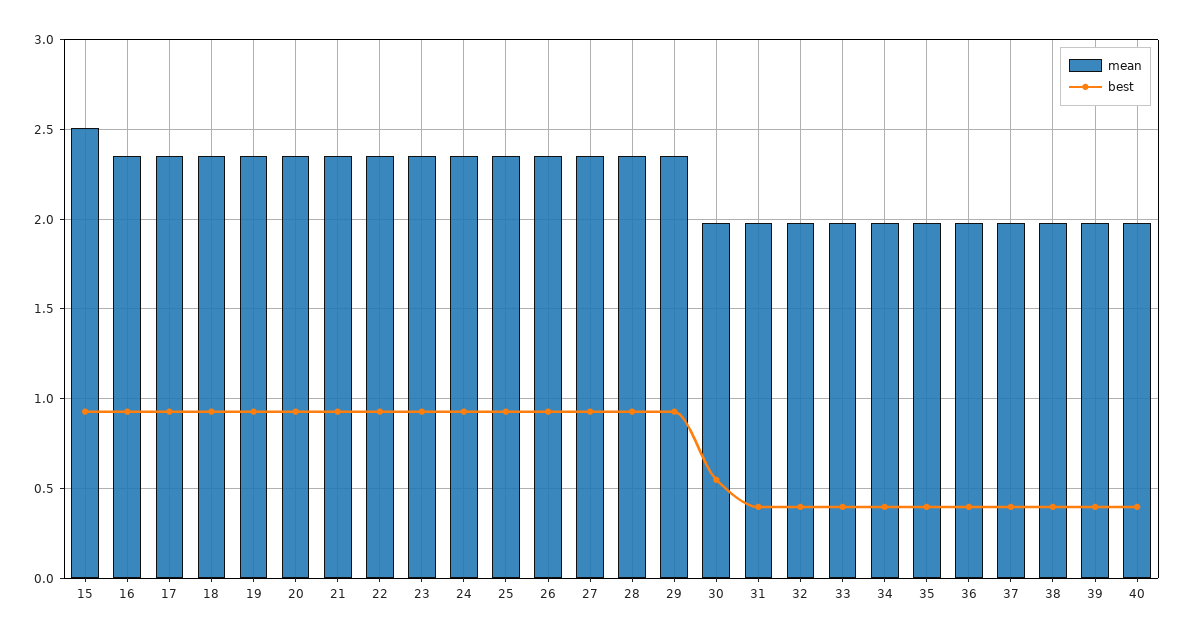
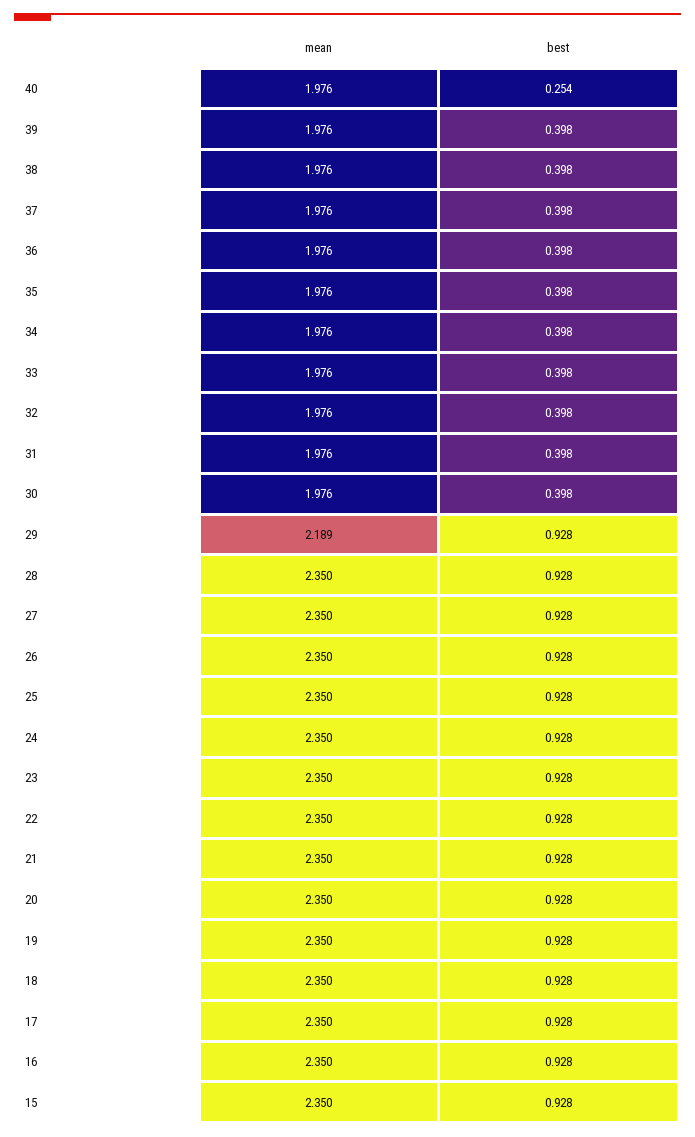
mean, 15: 2.5 -> 2.35
mean, 29: 2.35 -> 2.189
best, 30: 0.55 -> 0.398
best, 40: 0.4 -> 0.254

